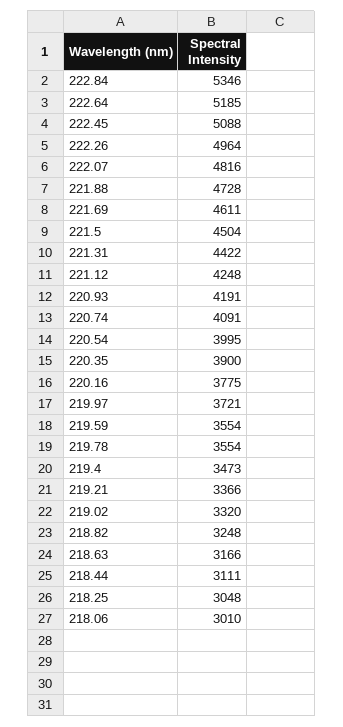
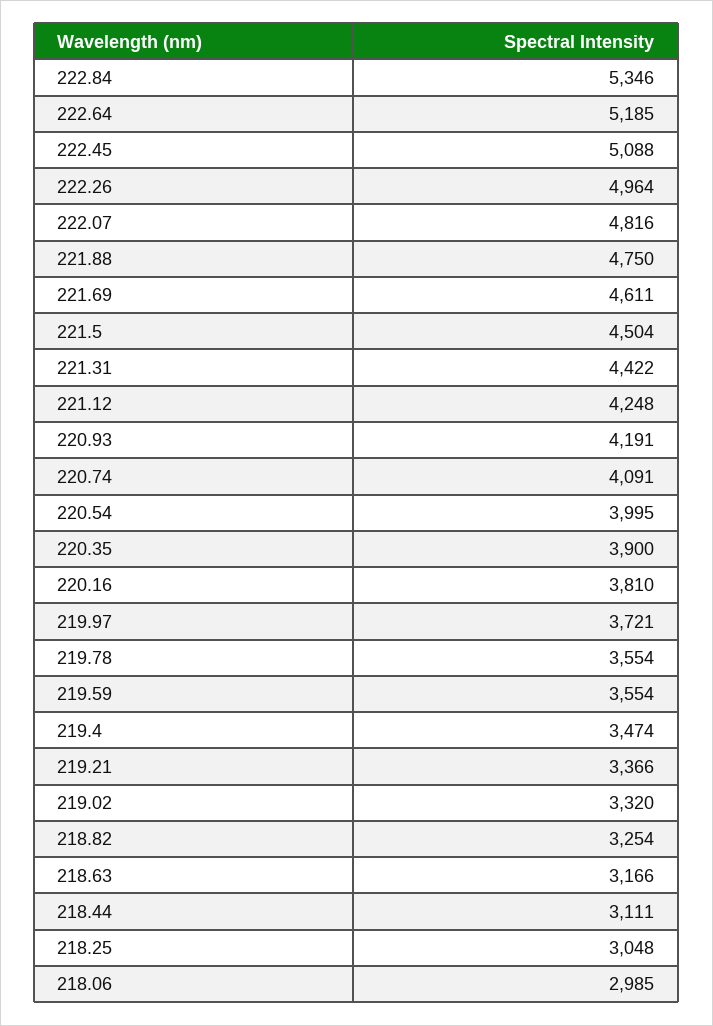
221.88: 4728 -> 4750
220.16: 3775 -> 3810
219.4: 3473 -> 3474
218.82: 3248 -> 3254
218.06: 3010 -> 2985

